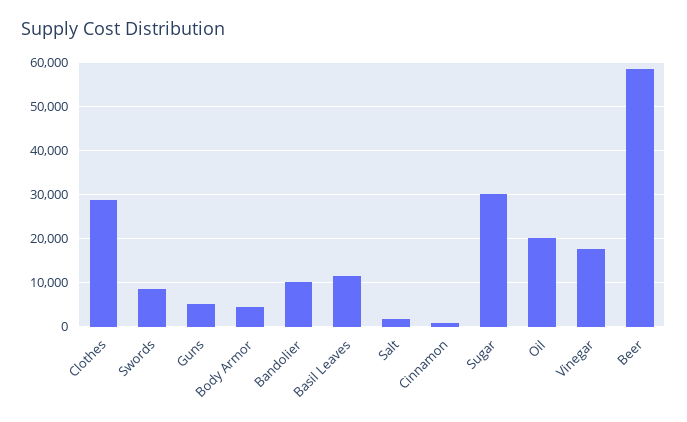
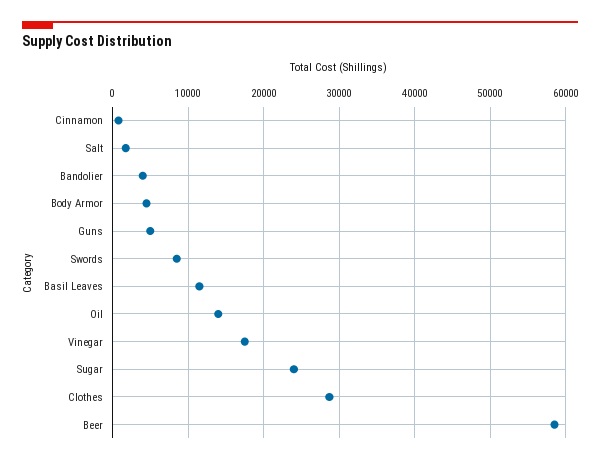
Bandolier: 10000 -> 4000
Sugar: 30000 -> 24000
Oil: 20000 -> 14000

